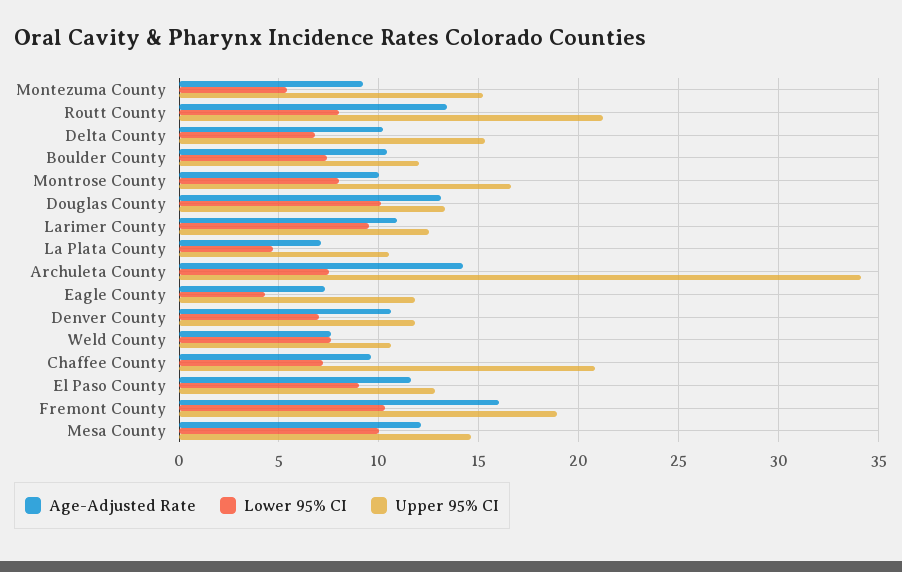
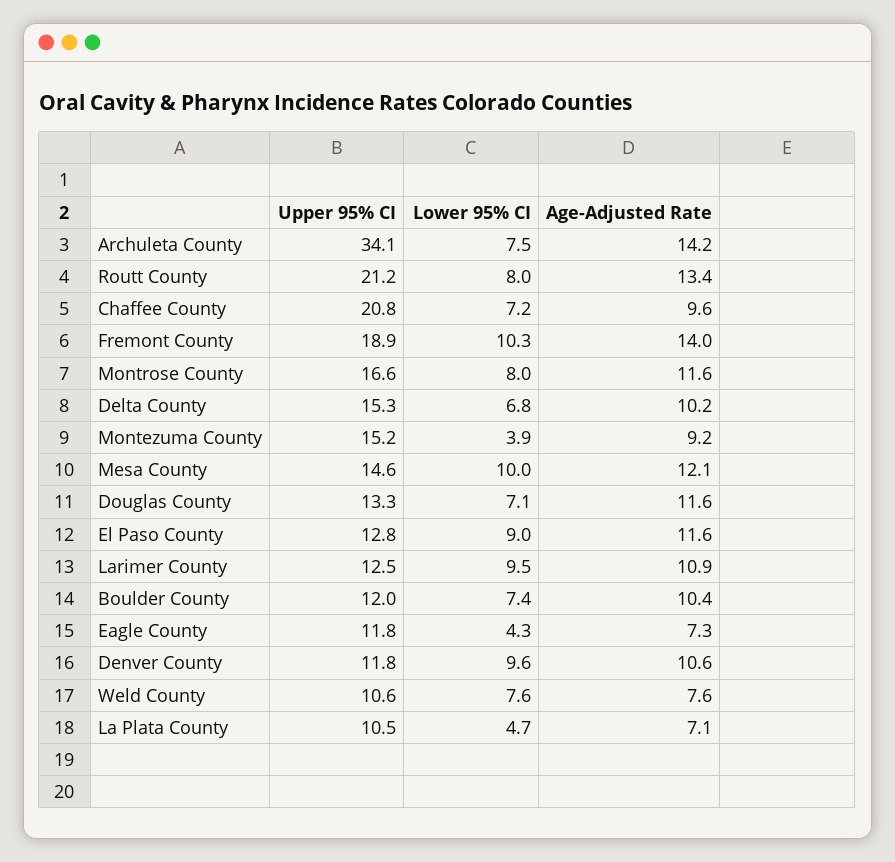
Lower 95% CI, Montezuma County: 5.5 -> 3.9
Age-Adjusted Rate, Montrose County: 10 -> 11.6
Age-Adjusted Rate, Douglas County: 13 -> 11.6
Lower 95% CI, Douglas County: 10 -> 7.1
Lower 95% CI, Denver County: 7 -> 9.6
Age-Adjusted Rate, Fremont County: 16 -> 14

